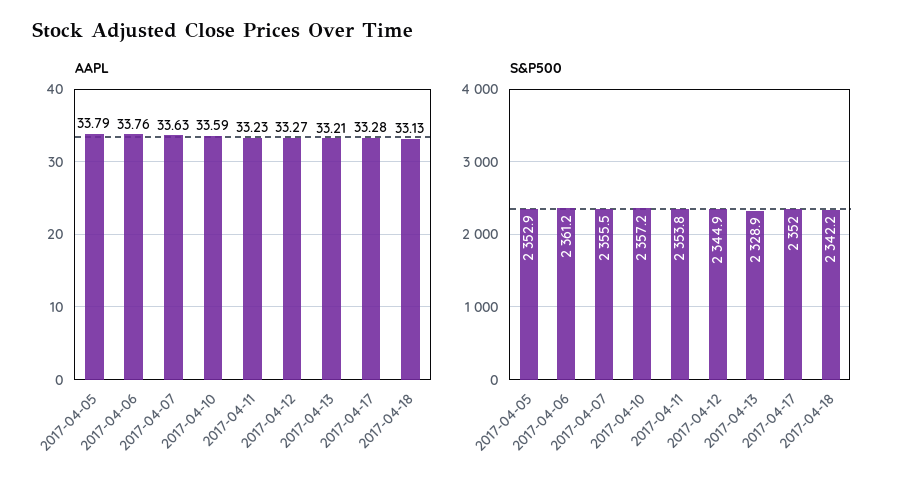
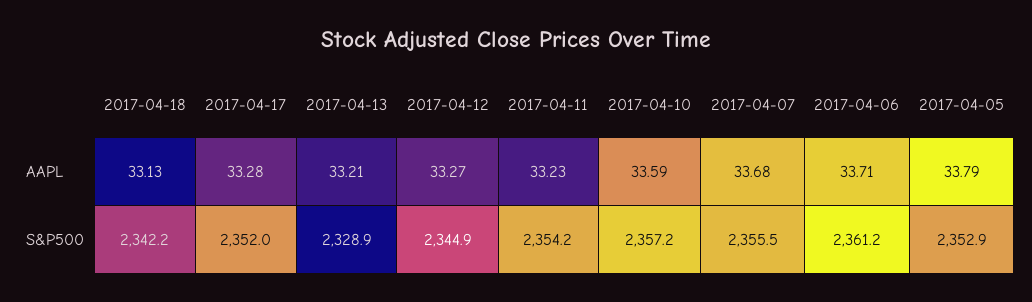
AAPL, 2017-04-06: 33.76 -> 33.71
AAPL, 2017-04-07: 33.63 -> 33.68
S&P500, 2017-04-11: 2353.8 -> 2354.2

